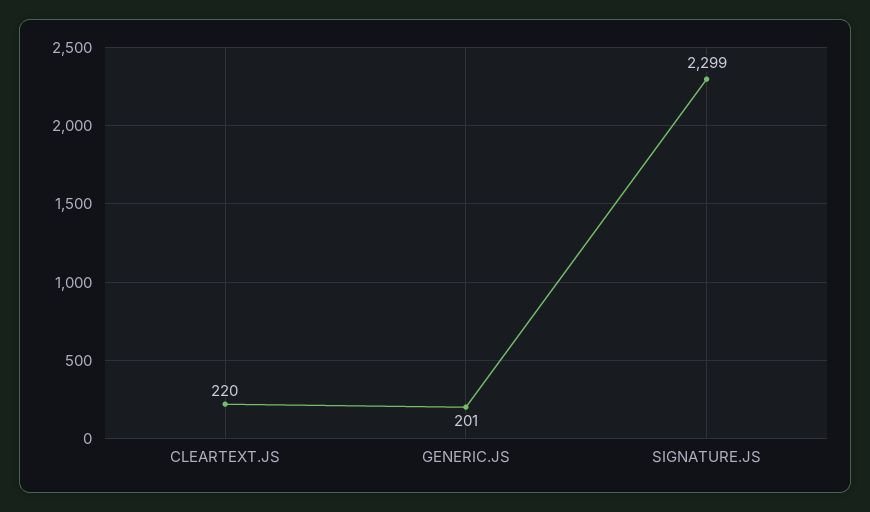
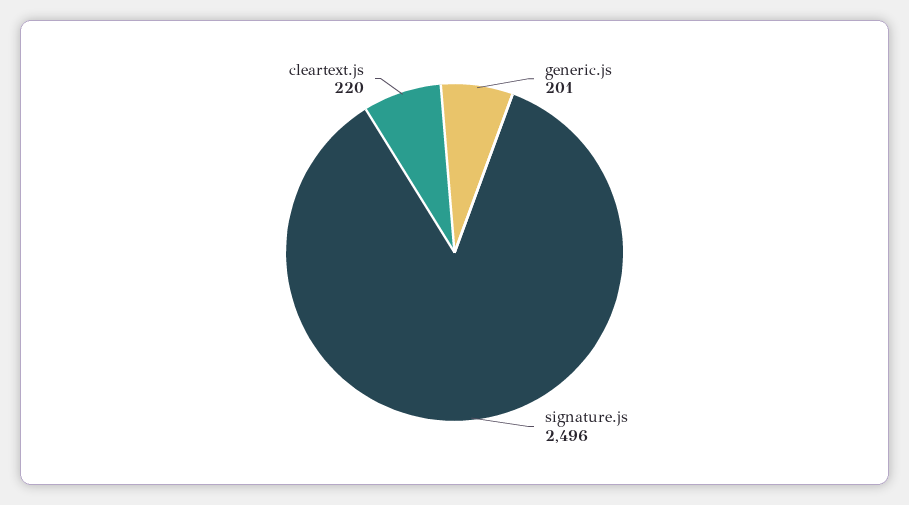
SIGNATURE.JS: 2299 -> 2496

